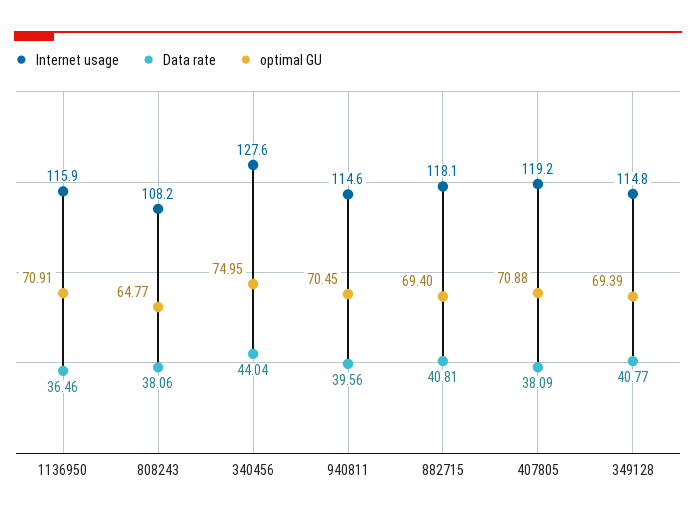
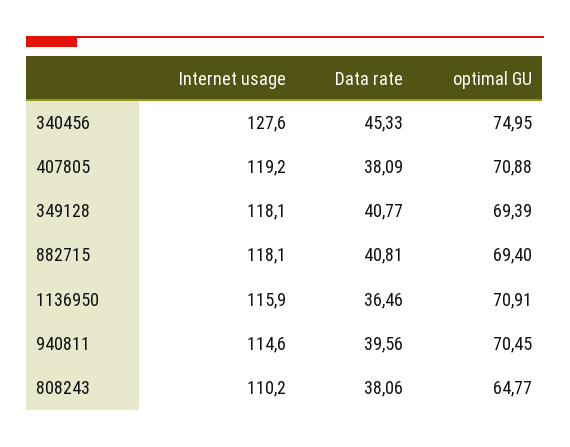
Internet usage, 808243: 108.2 -> 110.2
Data rate, 340456: 44.04 -> 45.33
Internet usage, 349128: 114.8 -> 118.1

